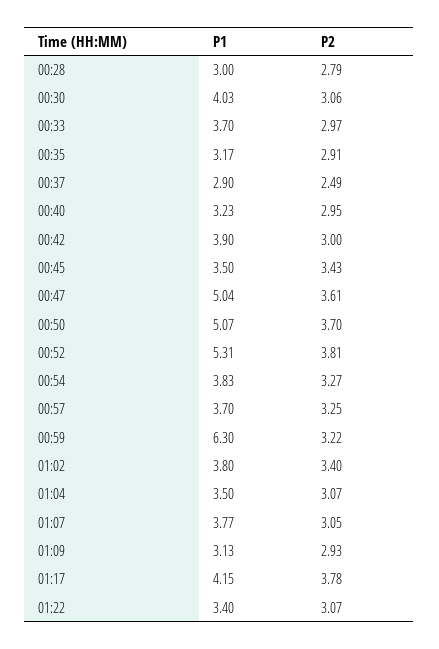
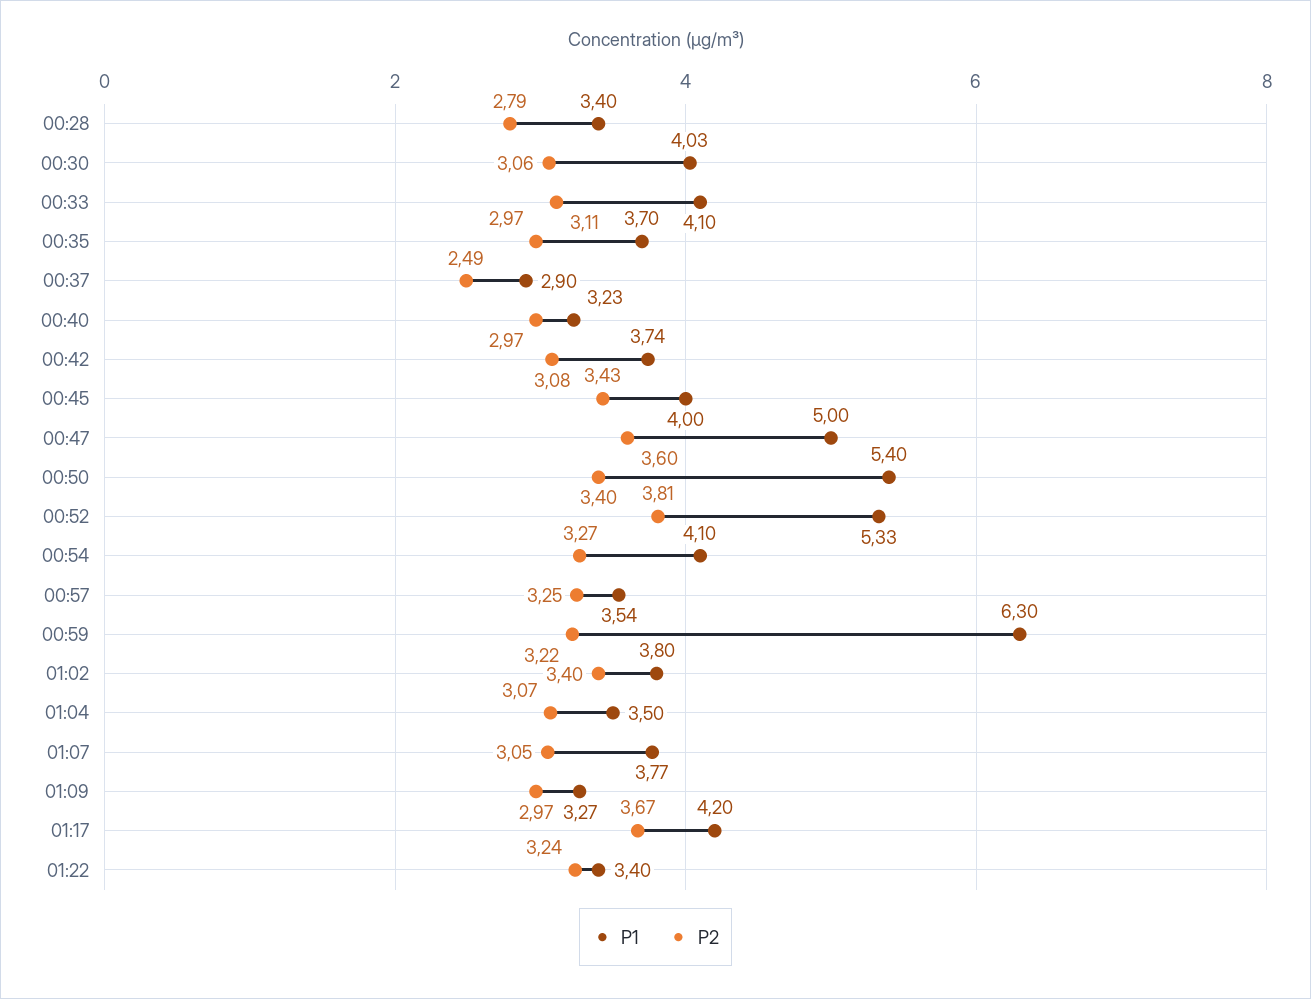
P1, 00:28: 3 -> 3.4
P1, 00:33: 3.7 -> 4.1
P2, 00:33: 2.97 -> 3.11
P1, 00:35: 3.17 -> 3.7
P2, 00:35: 2.91 -> 2.97
P2, 00:40: 2.95 -> 2.97
P1, 00:42: 3.9 -> 3.74
P2, 00:42: 3 -> 3.08
P1, 00:45: 3.5 -> 4
P1, 00:47: 5.04 -> 5
P2, 00:47: 3.61 -> 3.6
P1, 00:50: 5.07 -> 5.4
P2, 00:50: 3.7 -> 3.4
P1, 00:52: 5.31 -> 5.33
P1, 00:54: 3.83 -> 4.1
P1, 00:57: 3.7 -> 3.54
P1, 01:09: 3.13 -> 3.27
P2, 01:09: 2.93 -> 2.97
P1, 01:17: 4.15 -> 4.2
P2, 01:17: 3.78 -> 3.67
P2, 01:22: 3.07 -> 3.24

